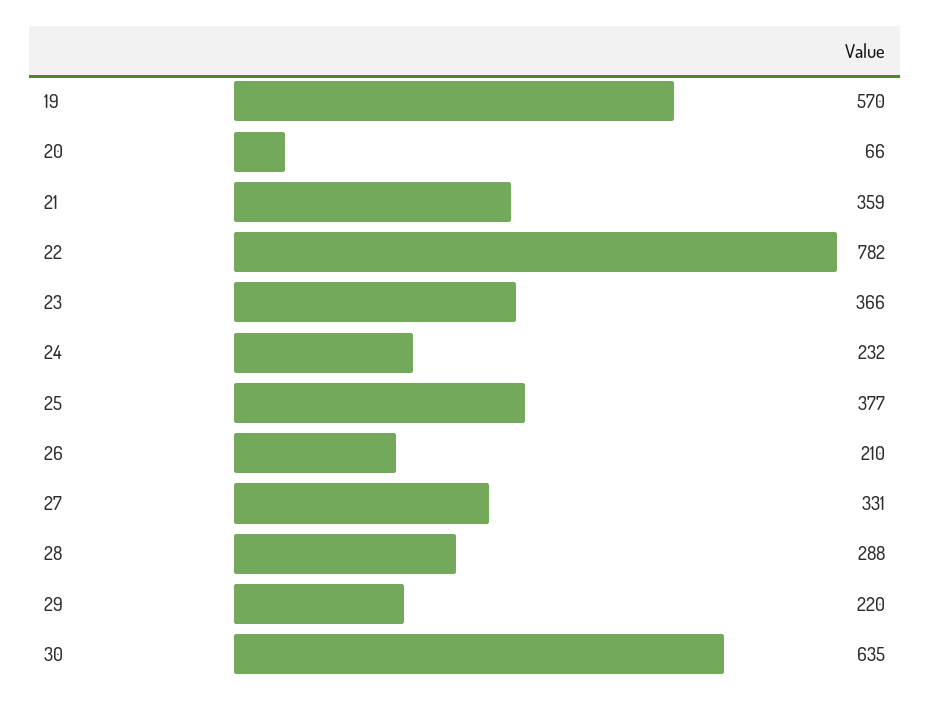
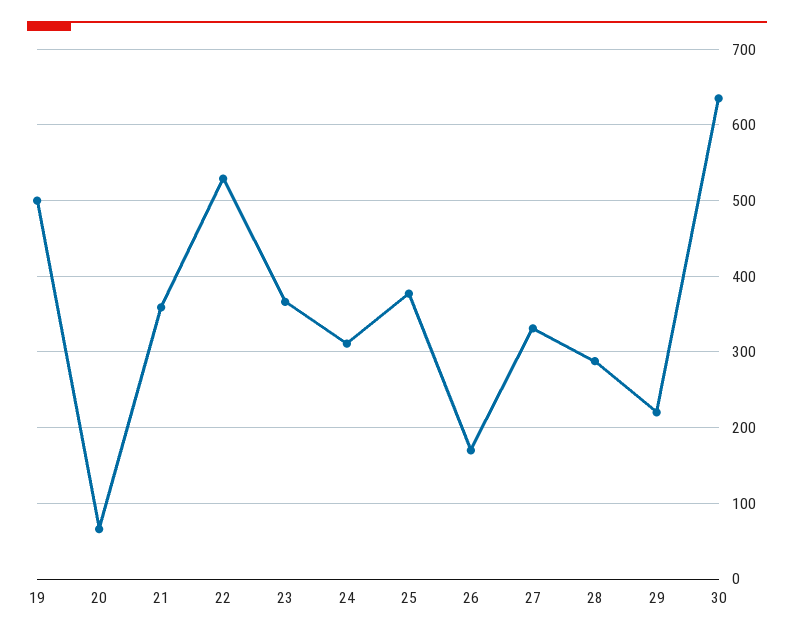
19: 570 -> 500
22: 782 -> 530
24: 232 -> 310
26: 210 -> 170

